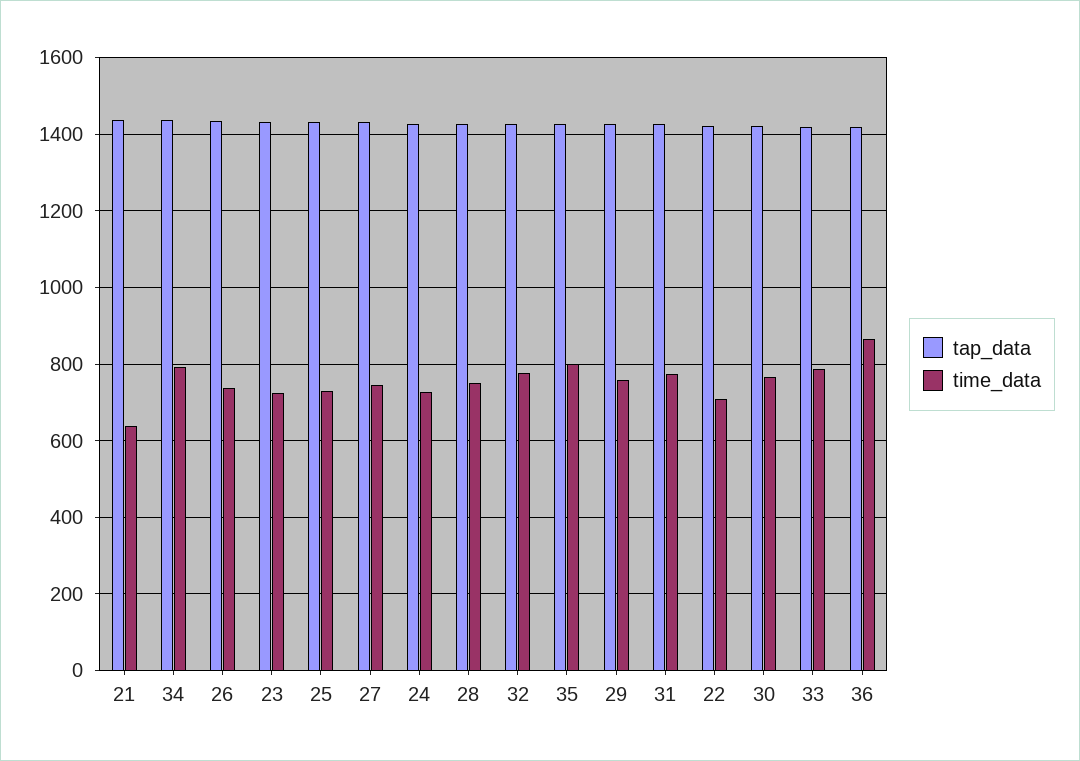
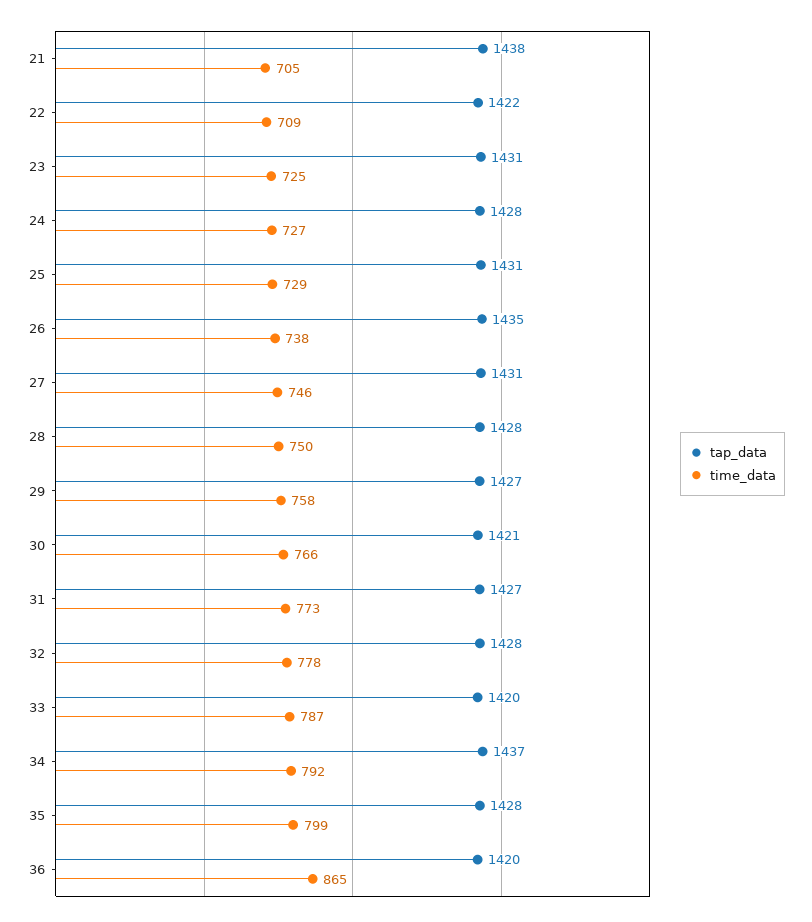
time_data, 21: 640 -> 705

